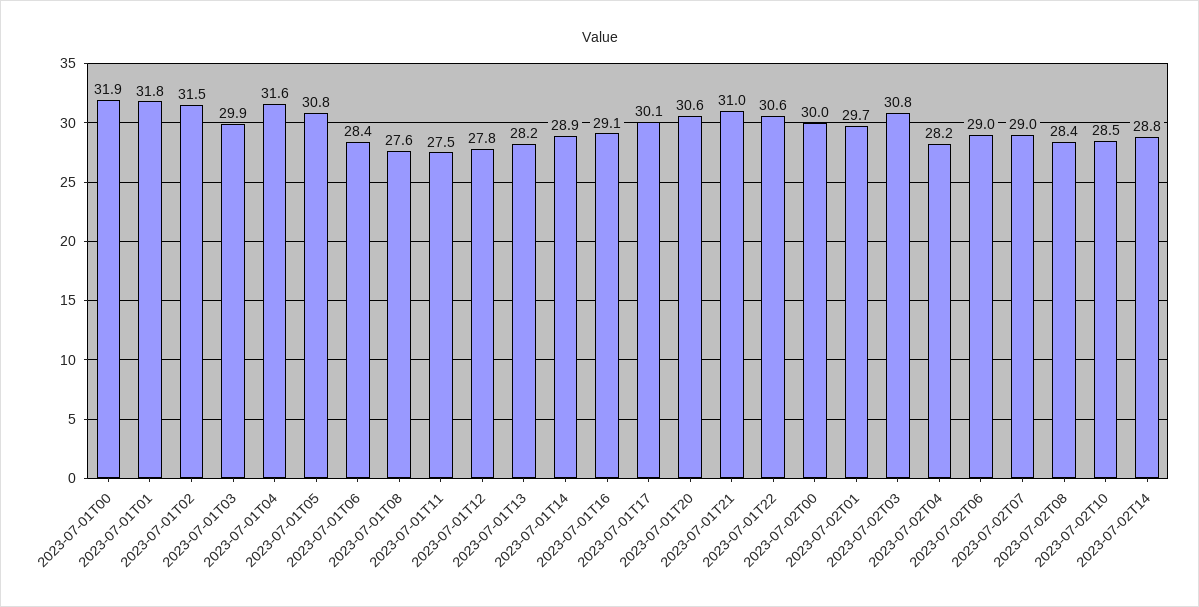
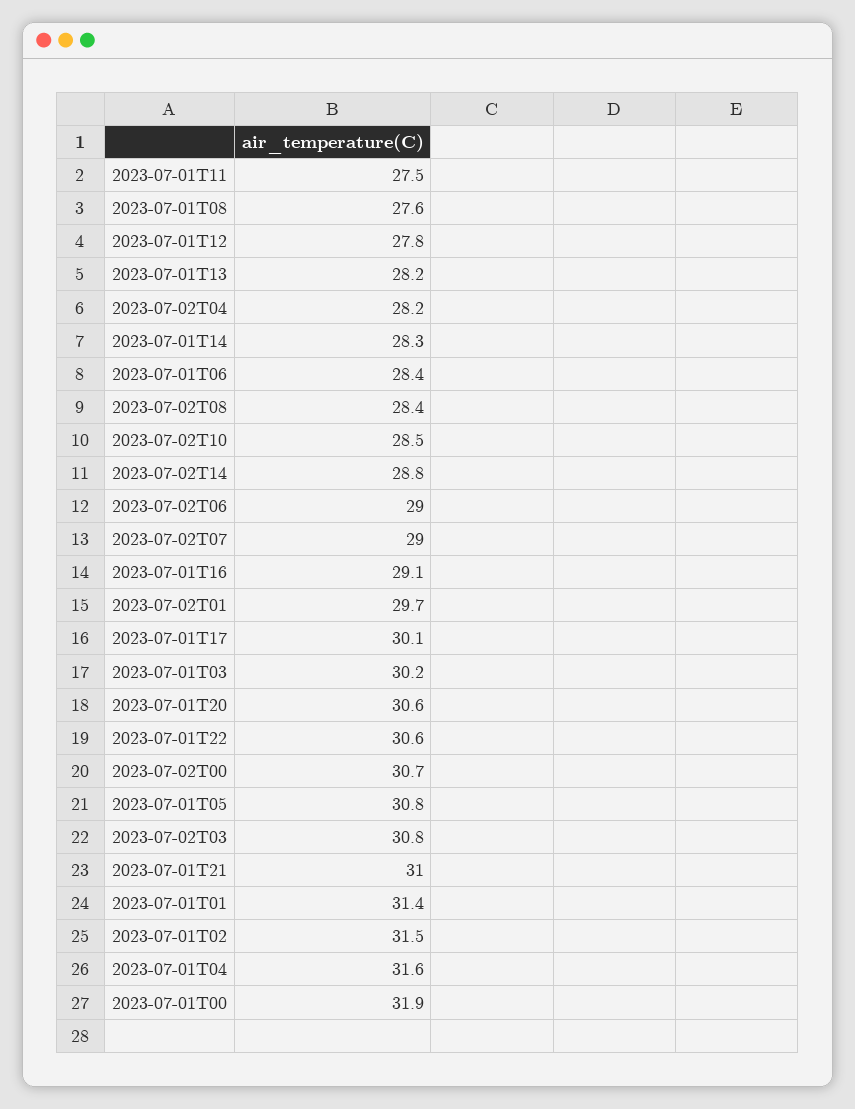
2023-07-01T01: 31.8 -> 31.4
2023-07-01T03: 29.9 -> 30.2
2023-07-01T14: 28.9 -> 28.3
2023-07-02T00: 30 -> 30.7

